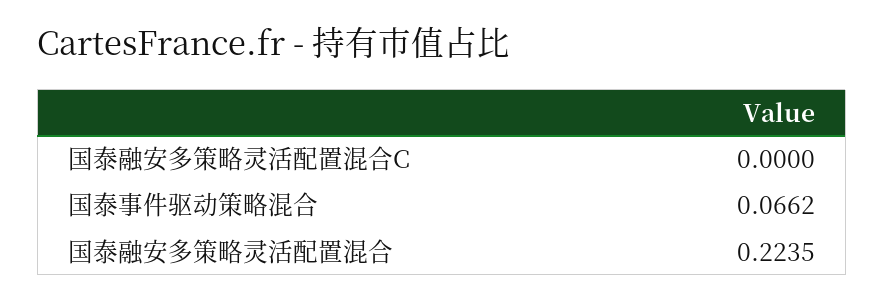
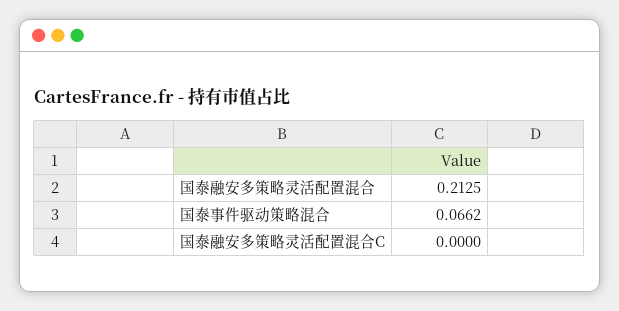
国泰融安多策略灵活配置混合: 0.2235 -> 0.2125

